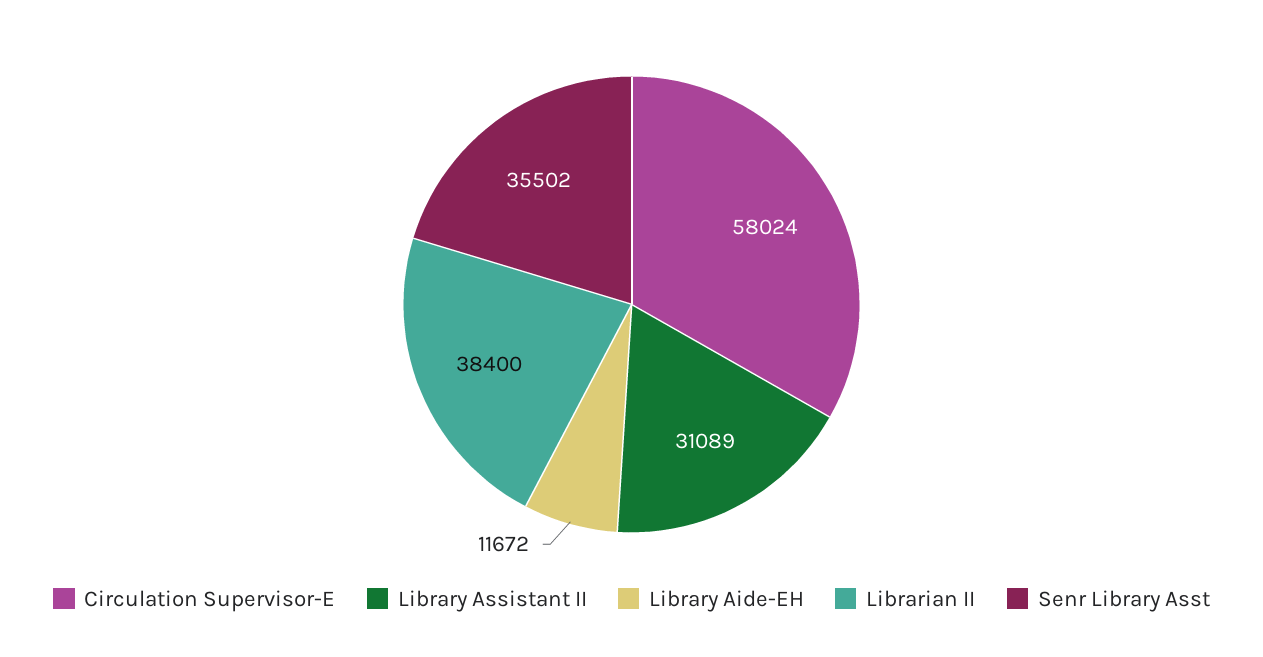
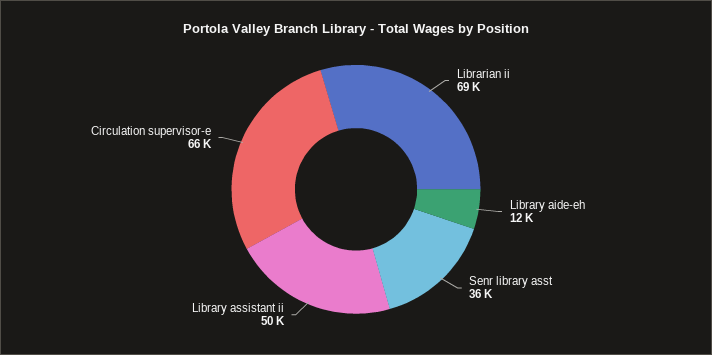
Circulation Supervisor-E: 58024 -> 66000
Library Assistant II: 31089 -> 50000
Librarian II: 38400 -> 69000

